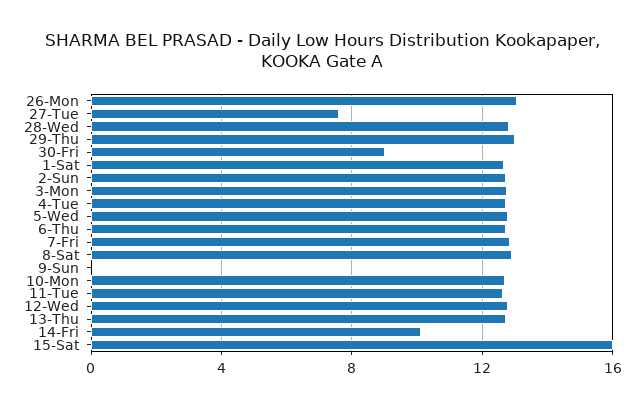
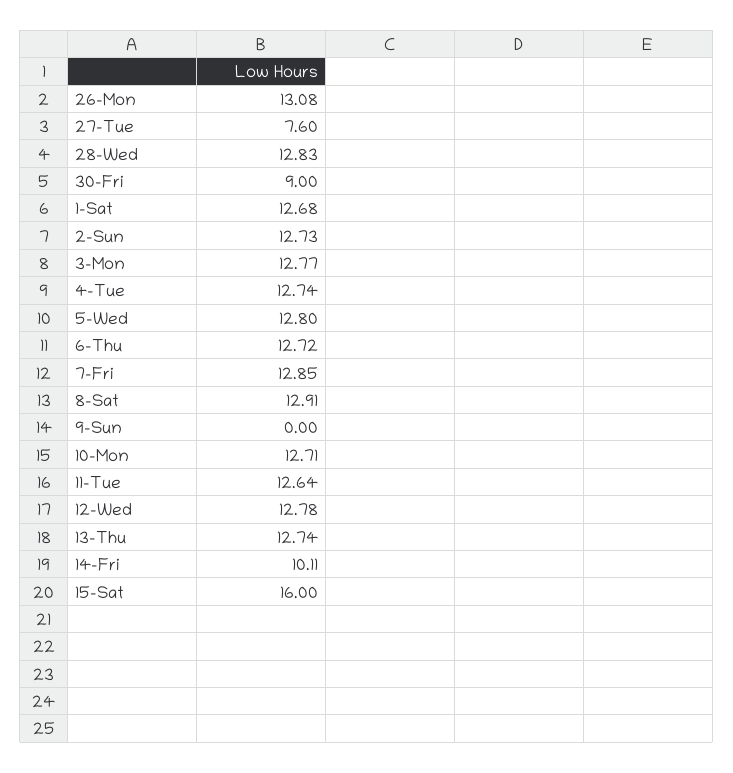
29-Thu: 13 -> none

